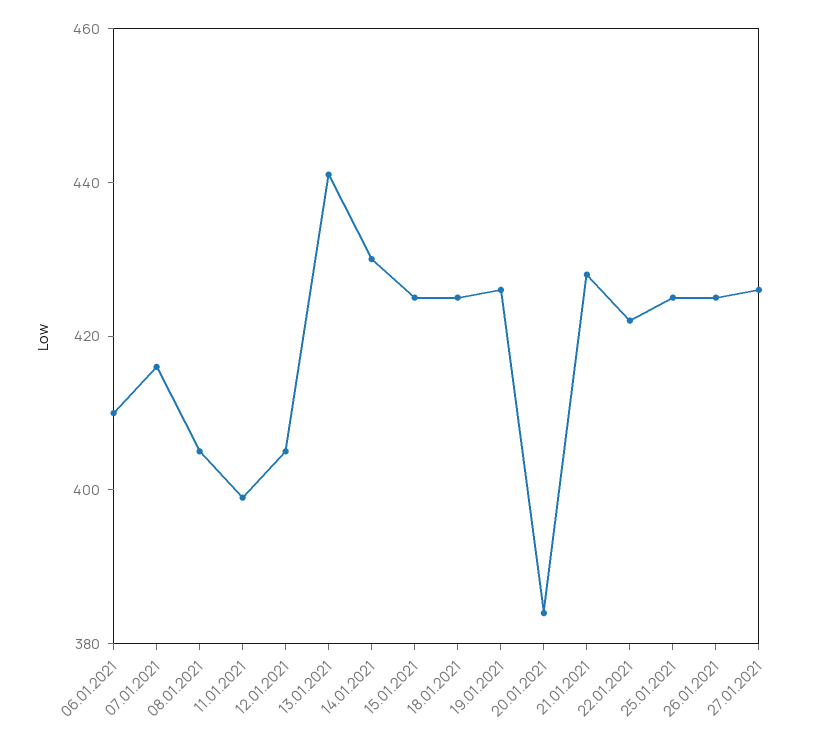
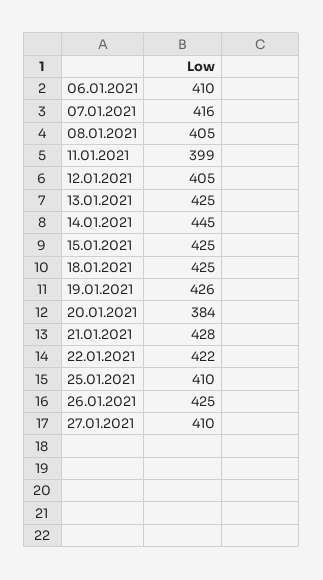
13.01.2021: 440 -> 425
14.01.2021: 430 -> 445
25.01.2021: 425 -> 410
27.01.2021: 425 -> 410

